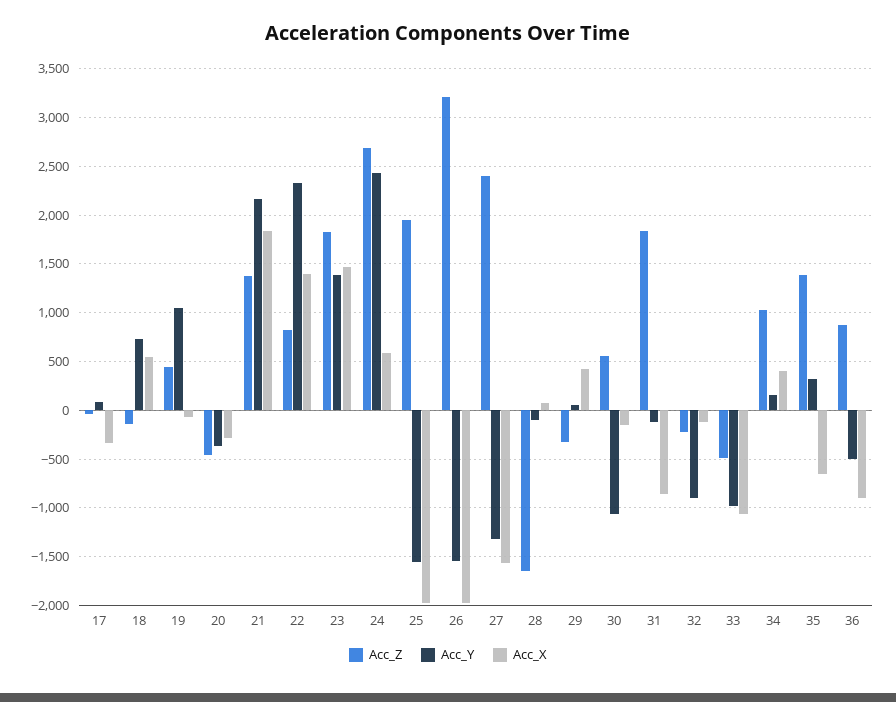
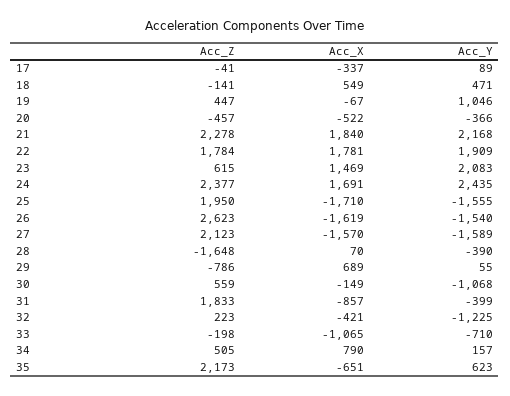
Acc_Y, 18: 700 -> 471
Acc_X, 20: -300 -> -522
Acc_Z, 21: 1400 -> 2278
Acc_Z, 22: 800 -> 1784
Acc_Y, 22: 2300 -> 1909
Acc_X, 22: 1400 -> 1781
Acc_Z, 23: 1800 -> 615
Acc_Y, 23: 1400 -> 2083
Acc_Z, 24: 2700 -> 2377
Acc_X, 24: 600 -> 1691
Acc_X, 25: -2000 -> -1710
Acc_Z, 26: 3200 -> 2623
Acc_X, 26: -2000 -> -1619
Acc_Z, 27: 2400 -> 2123
Acc_Y, 27: -1300 -> -1589
Acc_Y, 28: -100 -> -390
Acc_Z, 29: -300 -> -786
Acc_X, 29: 400 -> 689
Acc_Y, 31: -100 -> -399
Acc_Z, 32: -200 -> 223
Acc_Y, 32: -900 -> -1225
Acc_X, 32: -100 -> -421
Acc_Z, 33: -500 -> -198
Acc_Y, 33: -1000 -> -710
Acc_Z, 34: 1000 -> 505
Acc_X, 34: 400 -> 790
Acc_Z, 35: 1400 -> 2173
Acc_Y, 35: 300 -> 623
Acc_Z, 36: 900 -> none
Acc_Y, 36: -500 -> none
Acc_X, 36: -900 -> none

